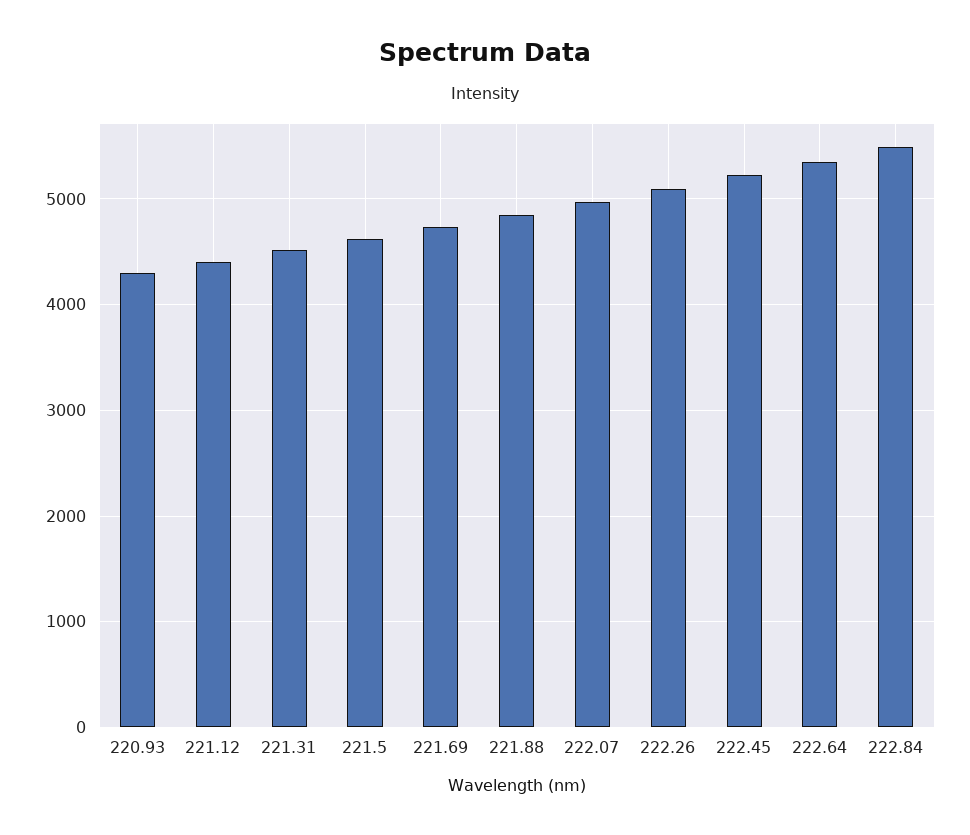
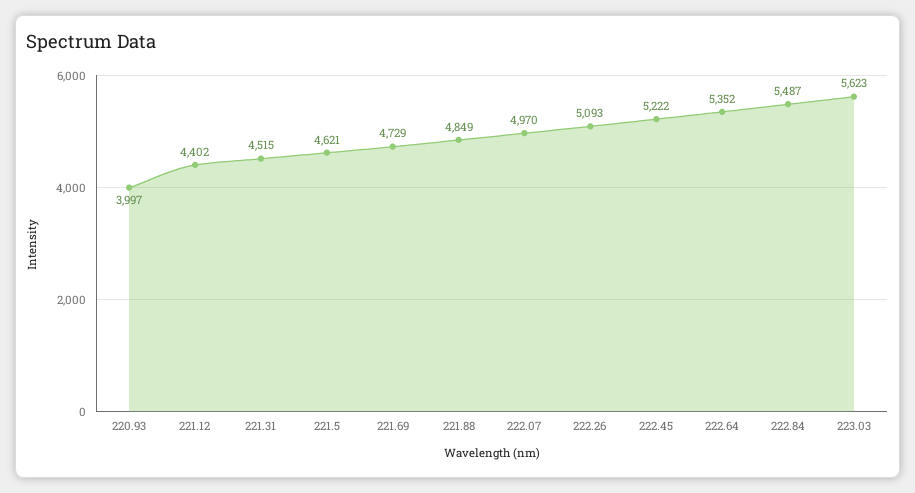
220.93: 4300 -> 3997
223.03: none -> 5623

